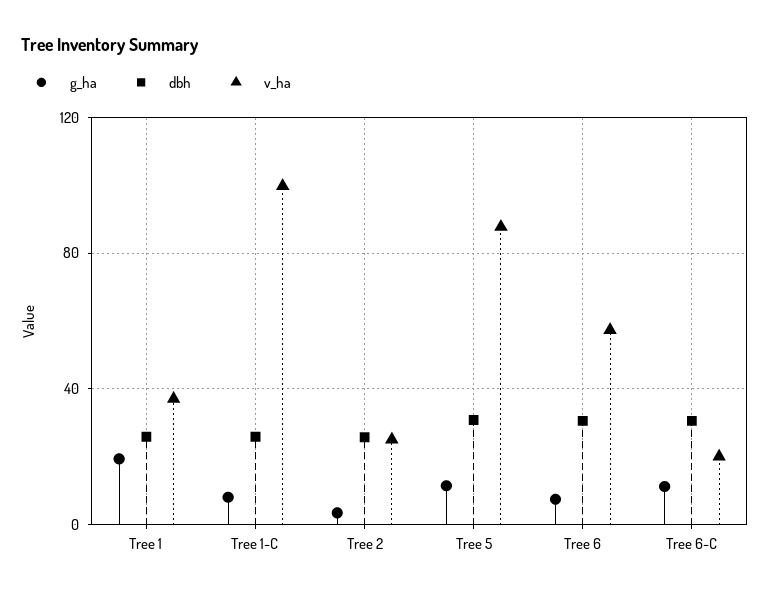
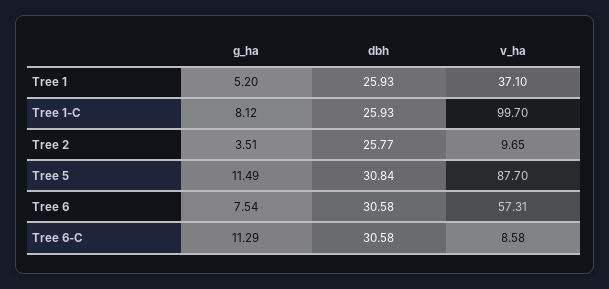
g_ha, Tree 1: 20 -> 5.2
v_ha, Tree 2: 25 -> 9.65
v_ha, Tree 6-C: 20 -> 8.58

